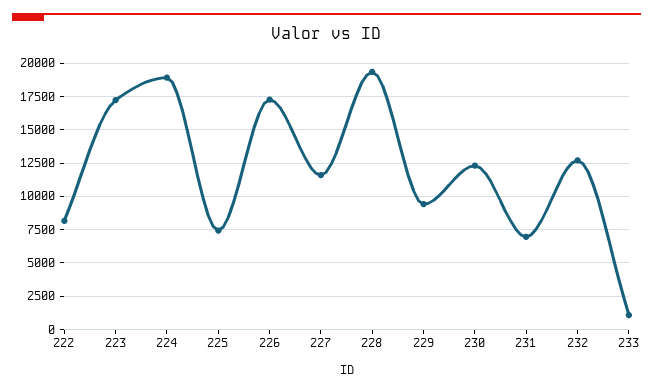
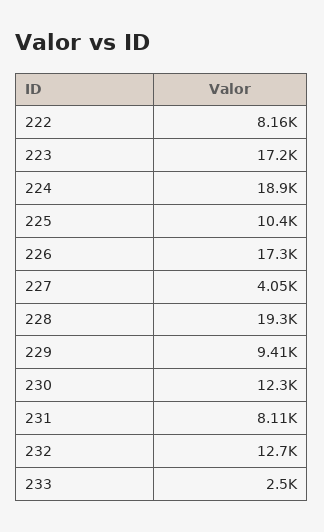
225: 7500 -> 10400
227: 11500 -> 4050
231: 7000 -> 8110
233: 1000 -> 2500

